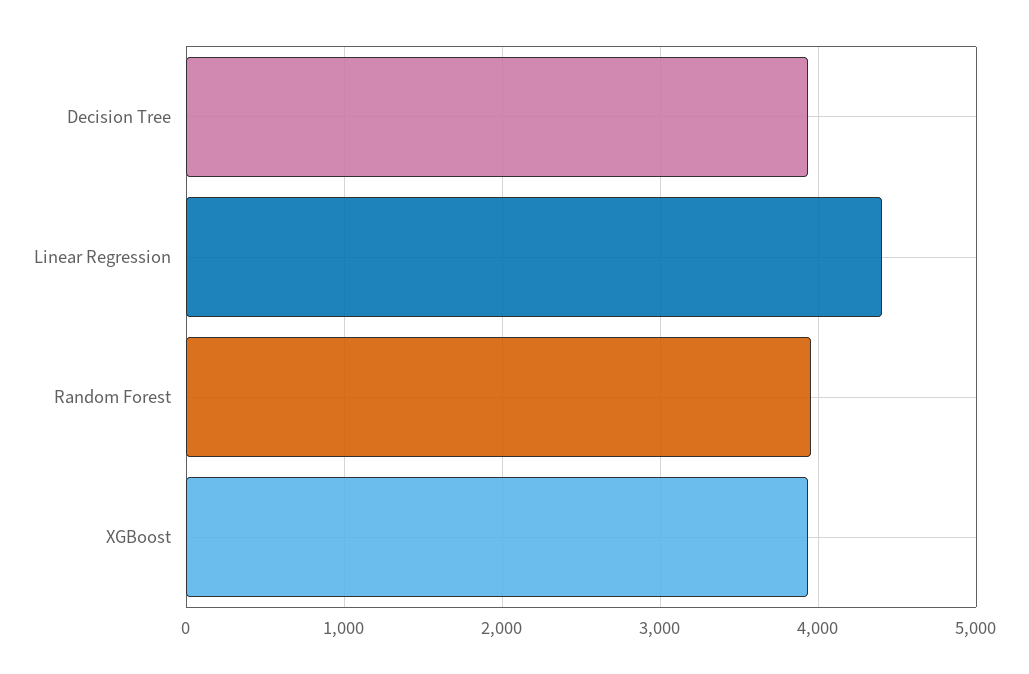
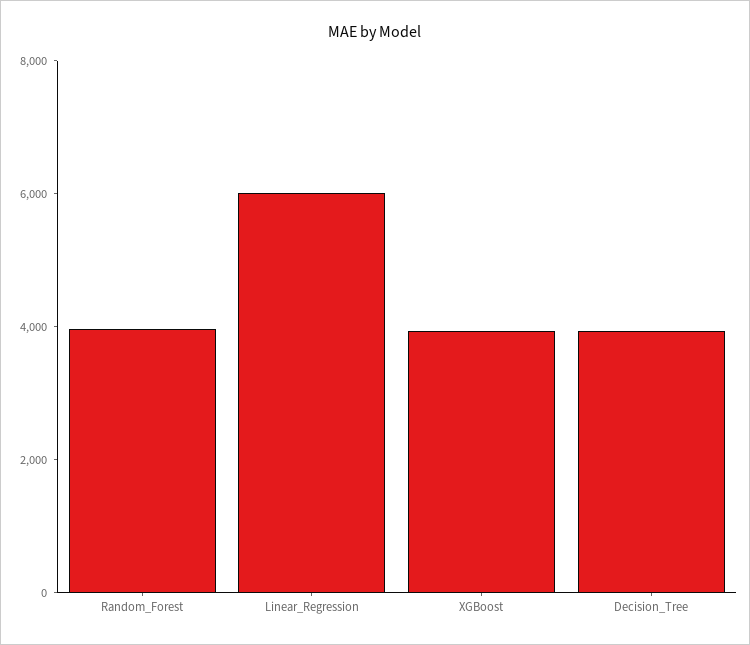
Linear Regression: 4400 -> 6000

